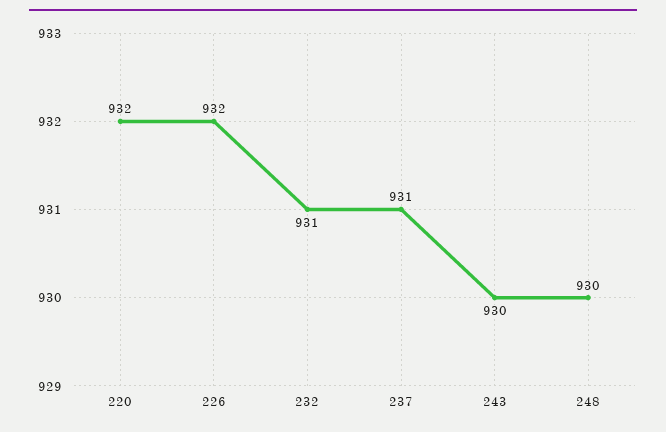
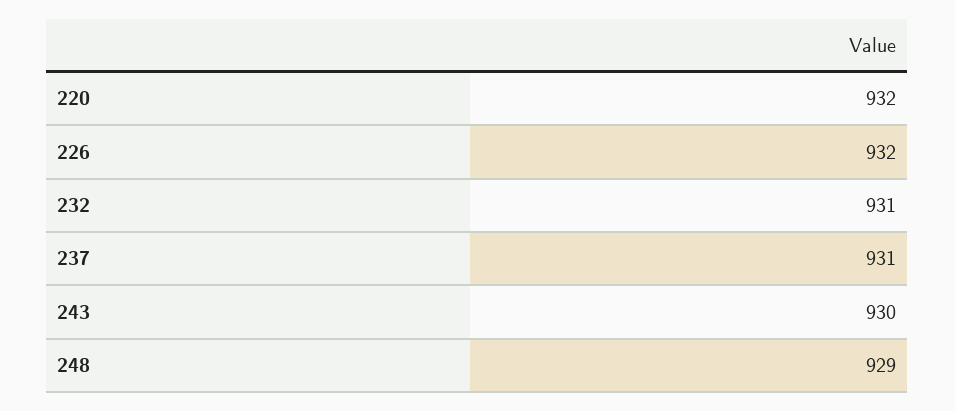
248: 930 -> 929

